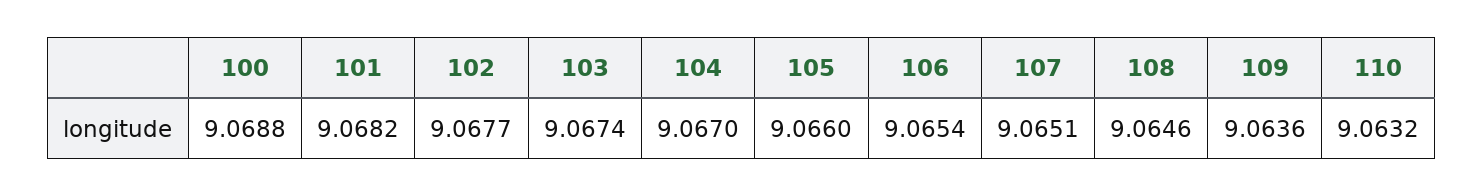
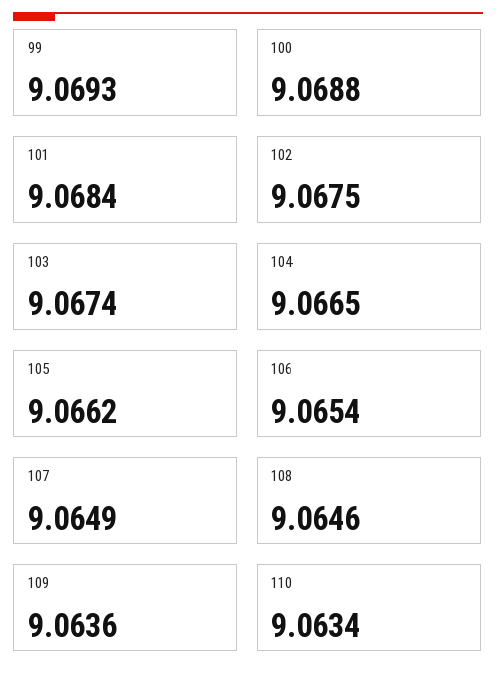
101: 9.0682 -> 9.0684
102: 9.0677 -> 9.0675
104: 9.067 -> 9.0665
105: 9.066 -> 9.0662
107: 9.0651 -> 9.0649
110: 9.0632 -> 9.0634
99: none -> 9.0693

